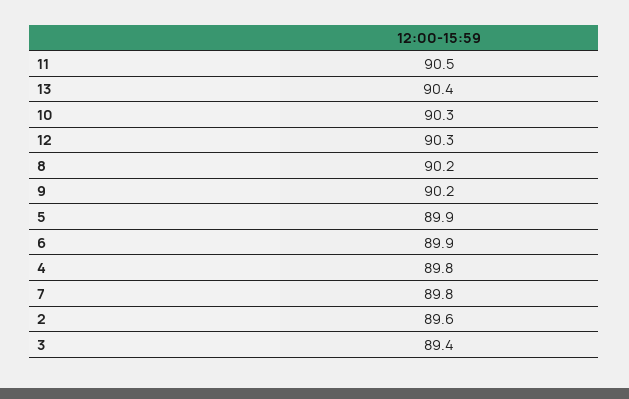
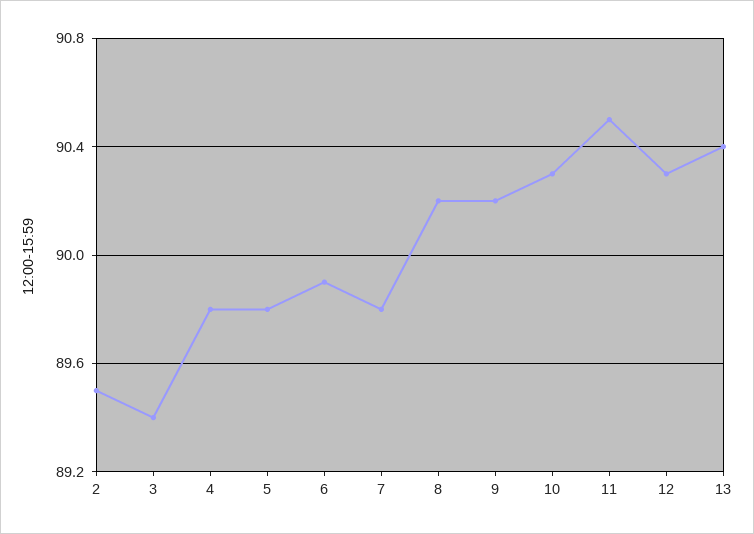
5: 89.9 -> 89.8
2: 89.6 -> 89.5

